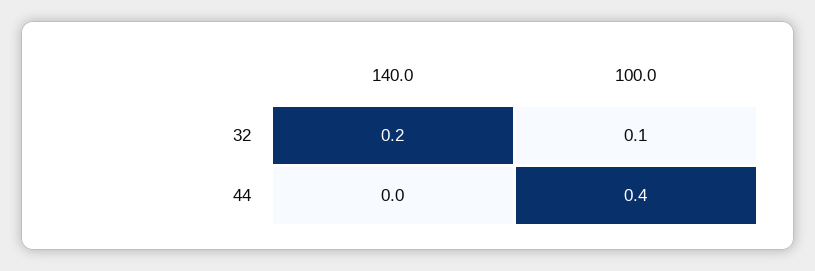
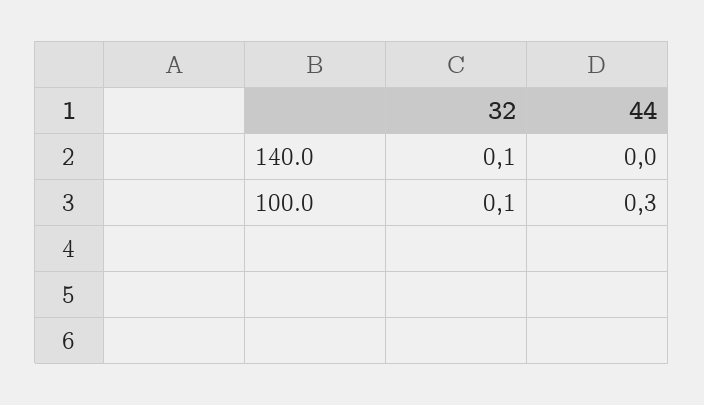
140.0, 32: 0.2 -> 0.1
100.0, 44: 0.4 -> 0.3

